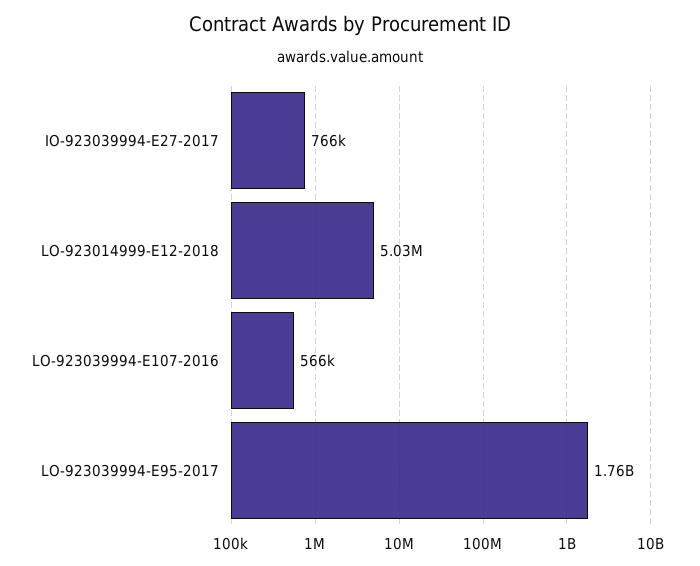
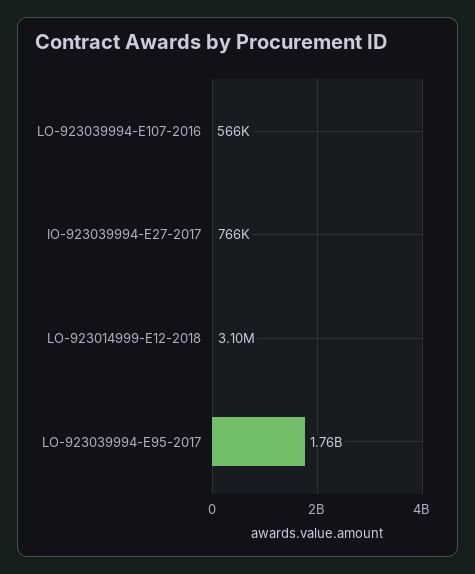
LO-923014999-E12-2018: 5030000 -> 3100000

